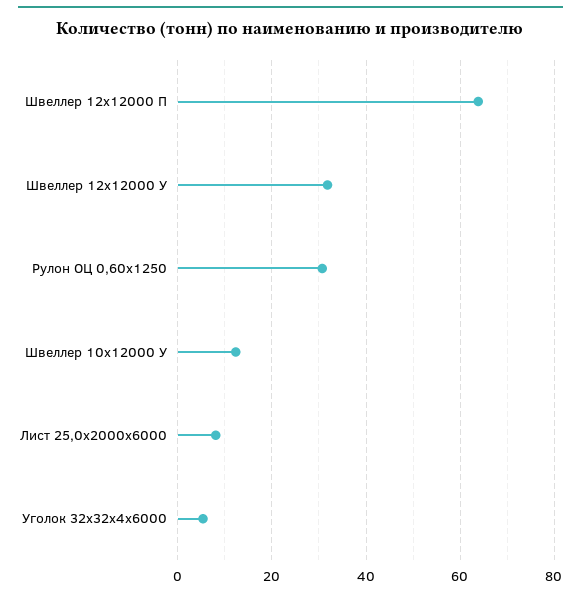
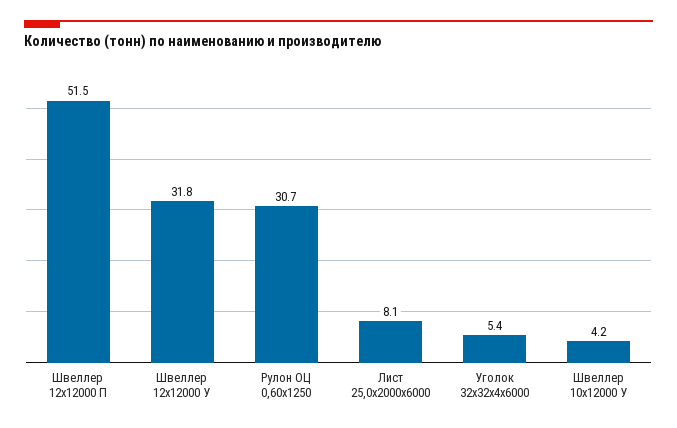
Швеллер 12х12000 П: 64 -> 51.5
Швеллер 10х12000 У: 12 -> 4.2

